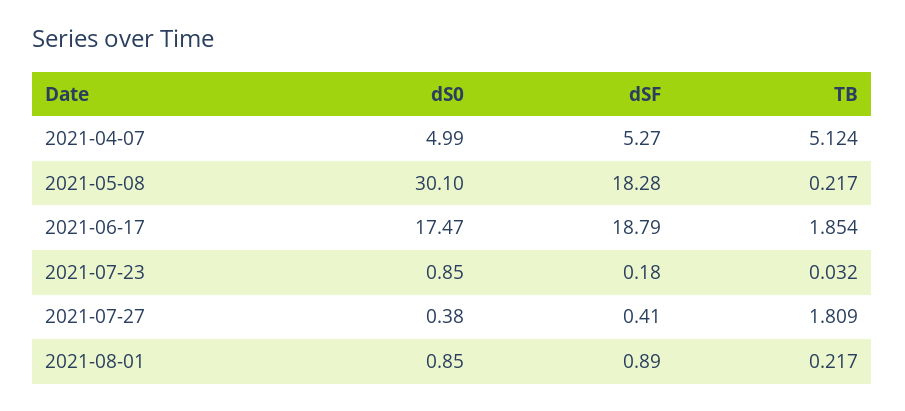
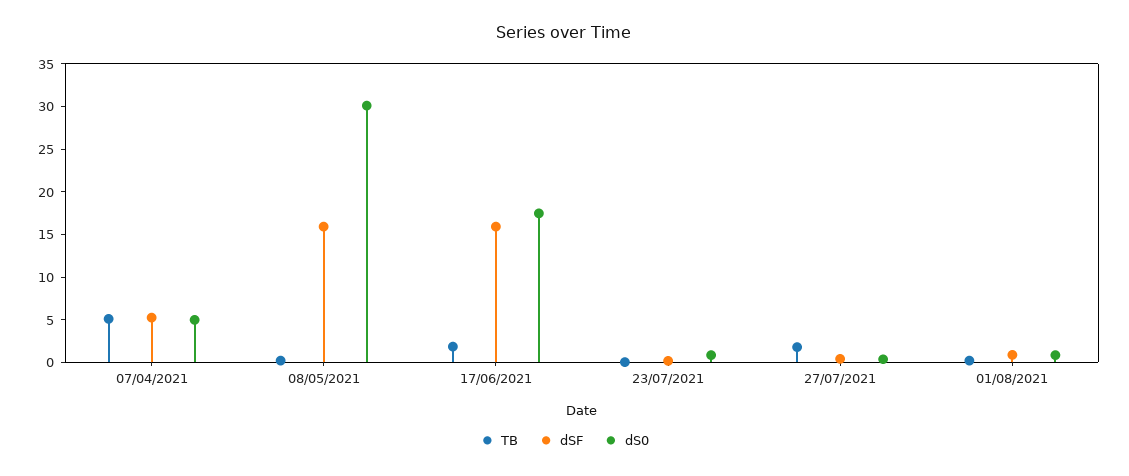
dSF, 2021-05-08: 18.28 -> 16
dSF, 2021-06-17: 18.79 -> 16

